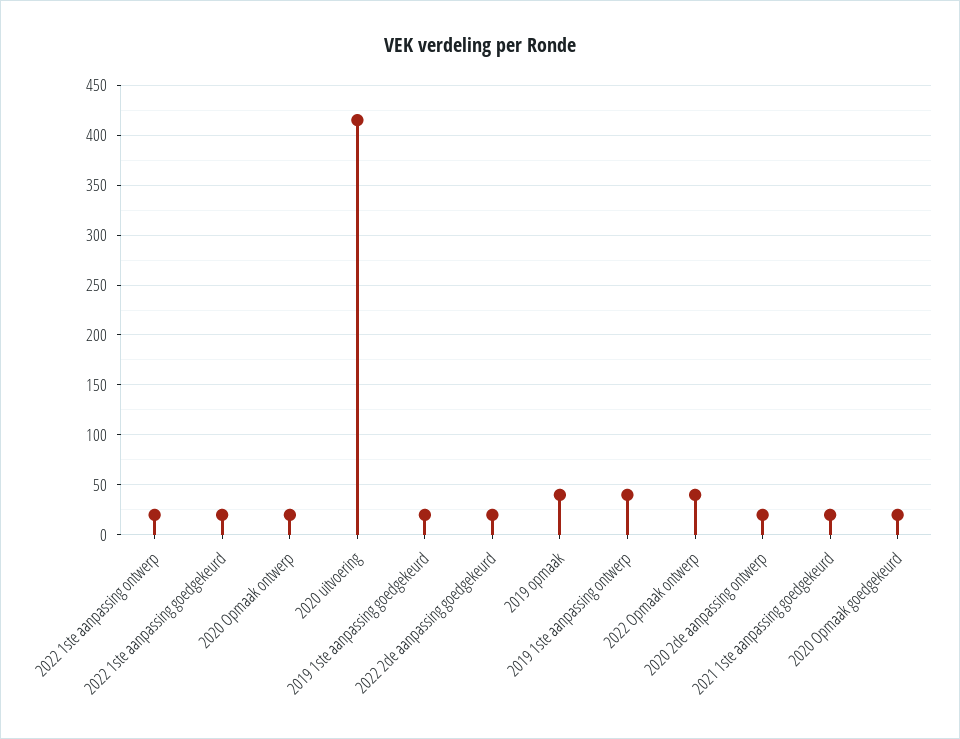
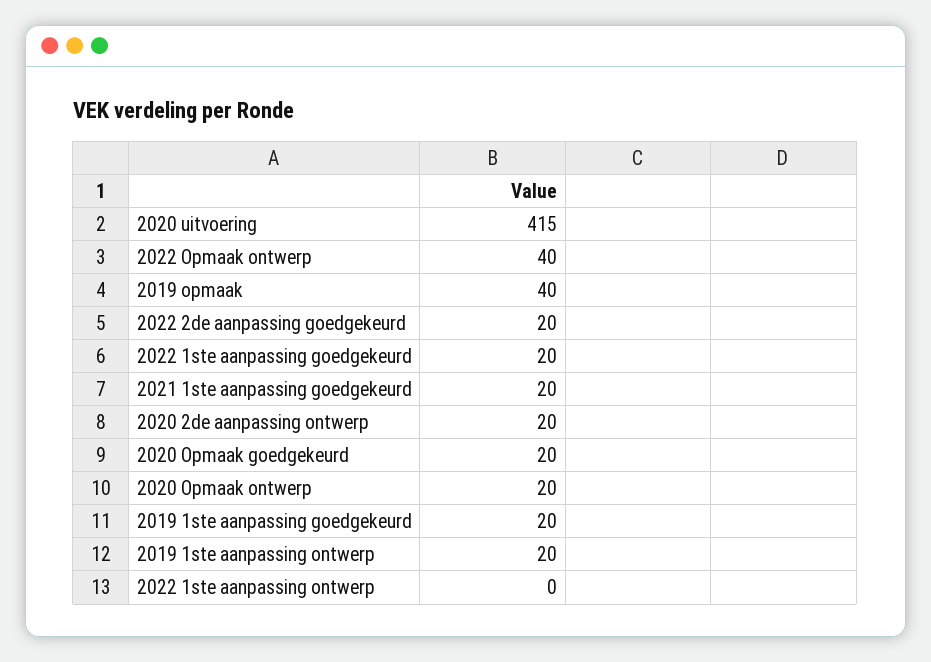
2022 1ste aanpassing ontwerp: 20 -> 0
2019 1ste aanpassing ontwerp: 40 -> 20

